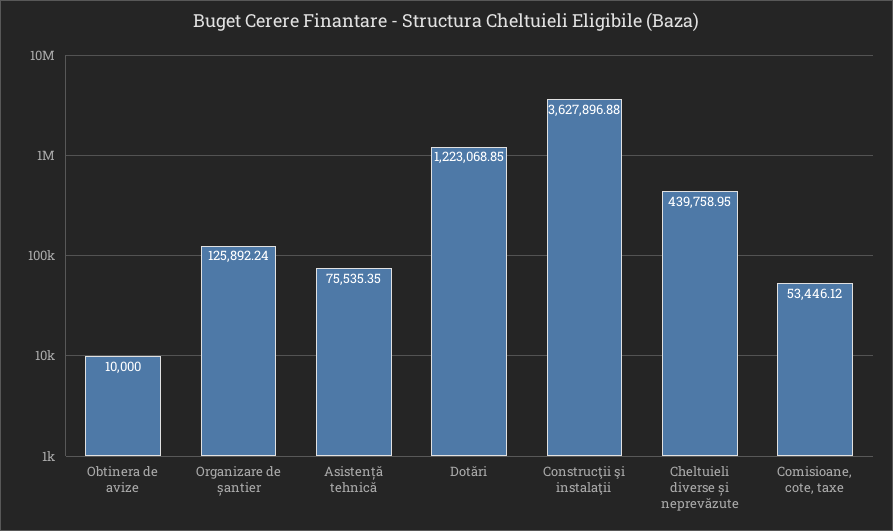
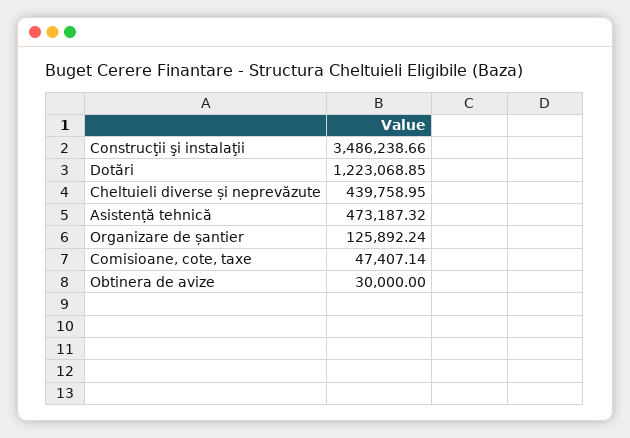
Obtinera de avize: 10000 -> 30000
Asistență tehnică: 75535.35 -> 473187.32
Construcţii şi instalaţii: 3627896.88 -> 3486238.66
Comisioane, cote, taxe: 53446.12 -> 47407.14

